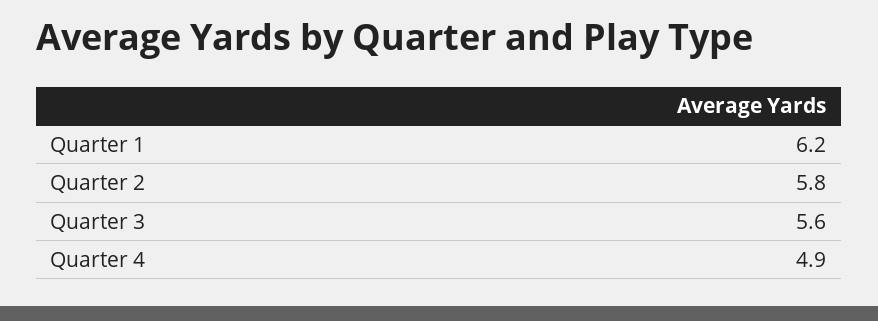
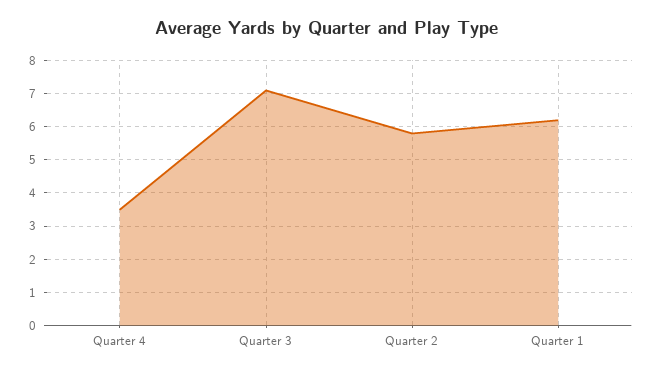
Quarter 3: 5.6 -> 7
Quarter 4: 4.9 -> 3.5

